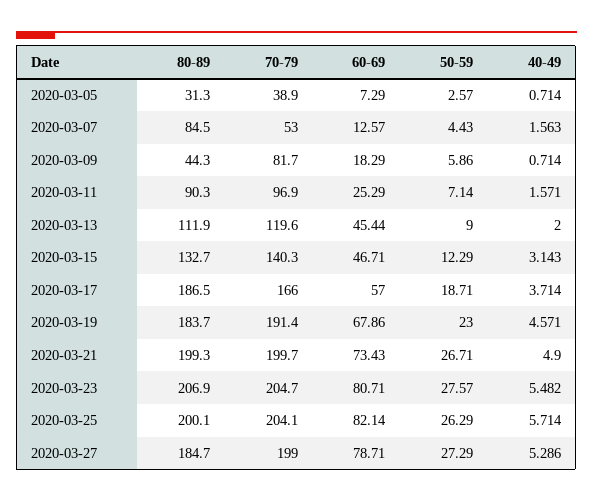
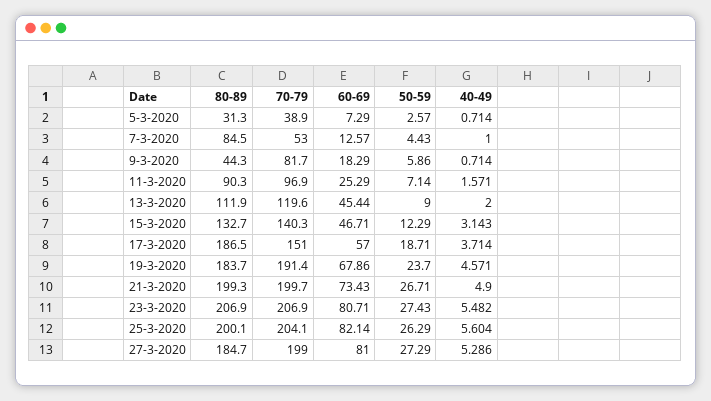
40-49, 2020-03-07: 1.563 -> 1
70-79, 2020-03-17: 166 -> 151
50-59, 2020-03-19: 23 -> 23.7
70-79, 2020-03-23: 204.7 -> 206.9
50-59, 2020-03-23: 27.57 -> 27.43
40-49, 2020-03-25: 5.714 -> 5.604
60-69, 2020-03-27: 78.71 -> 81

